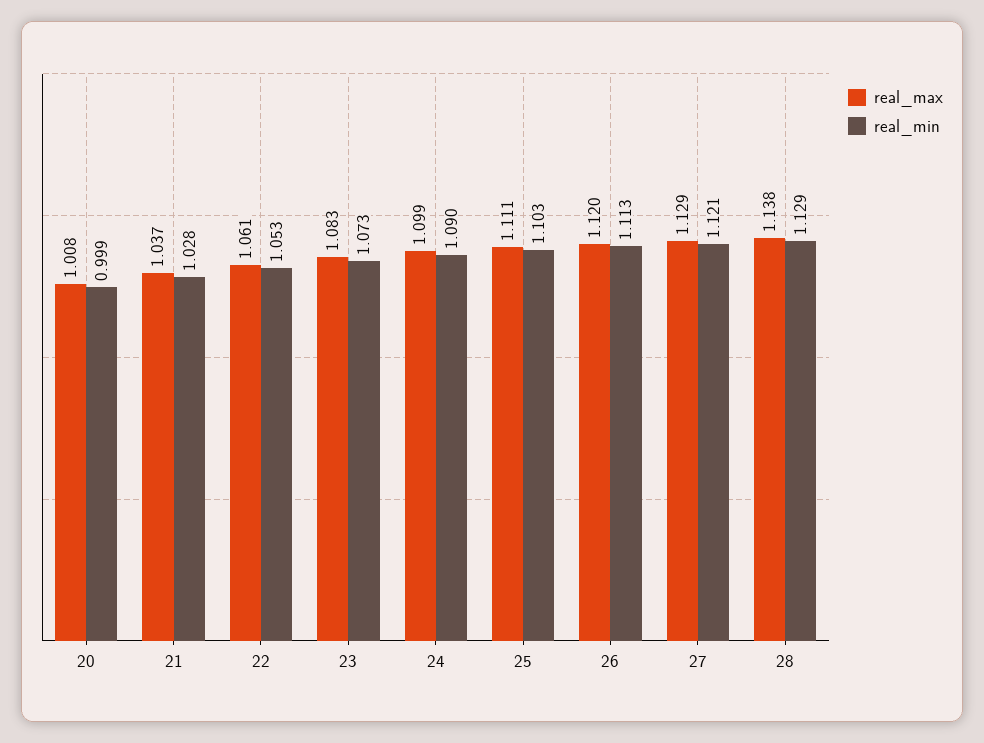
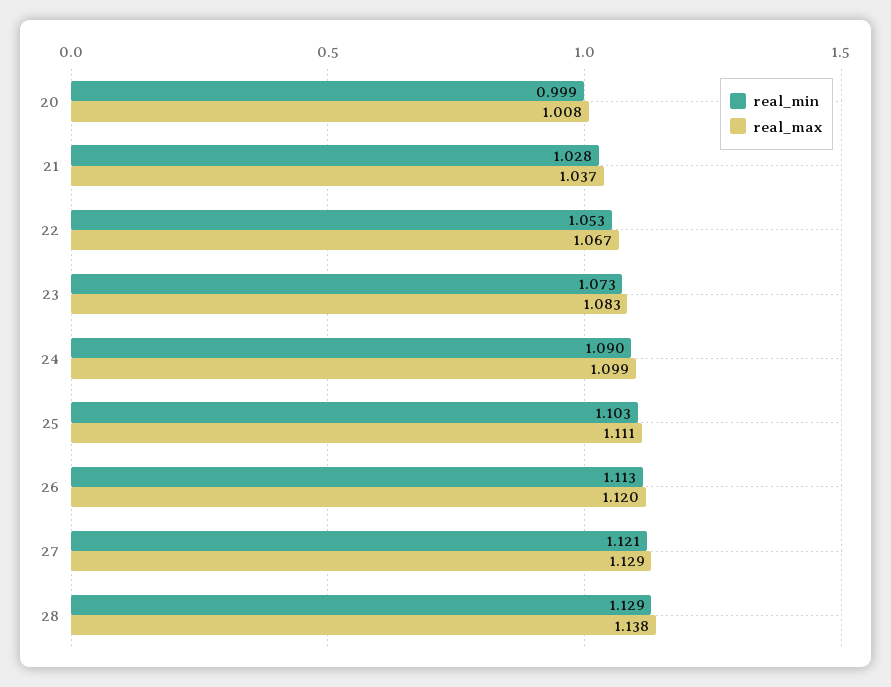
real_max, 22: 1.061 -> 1.067

